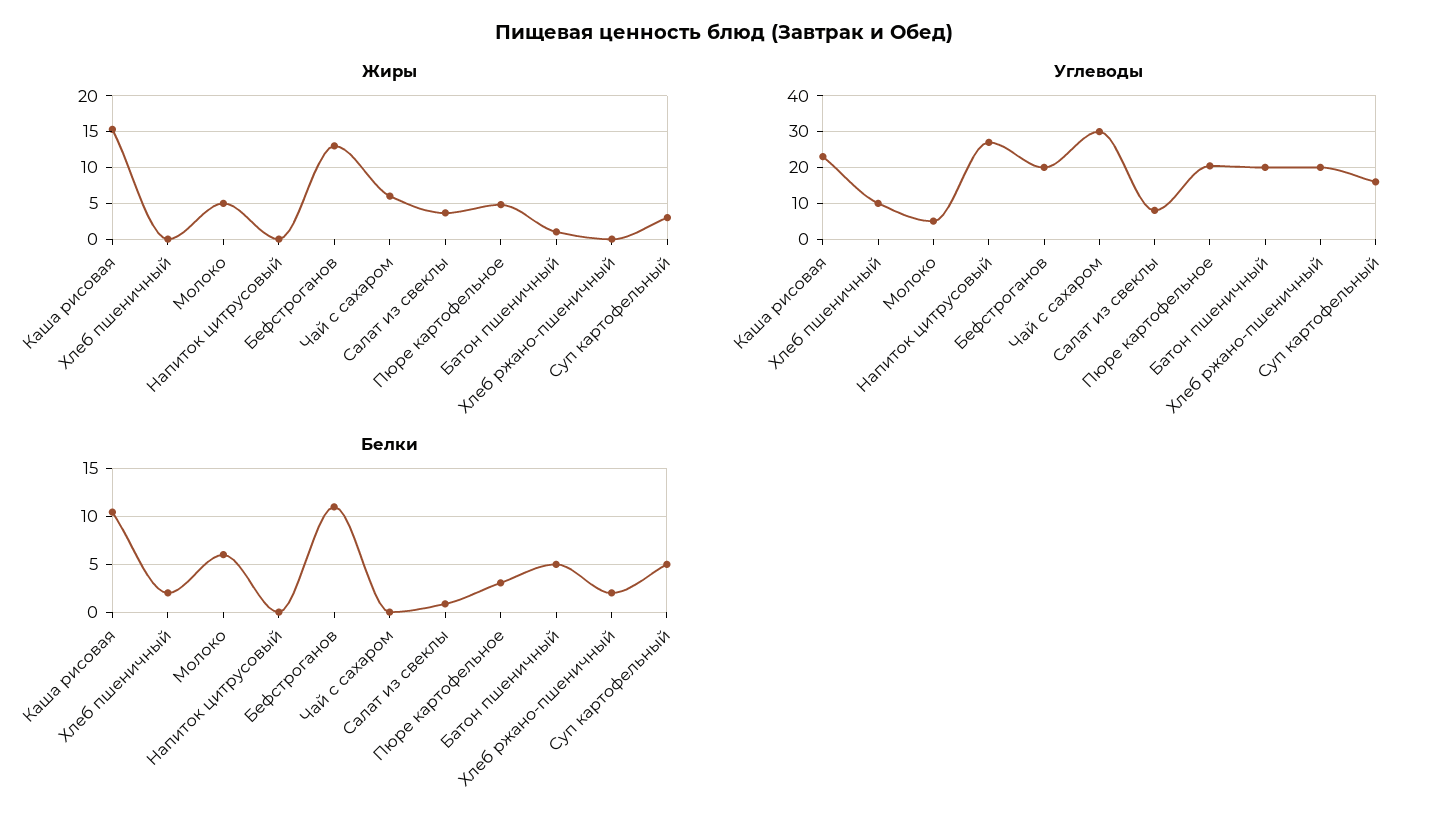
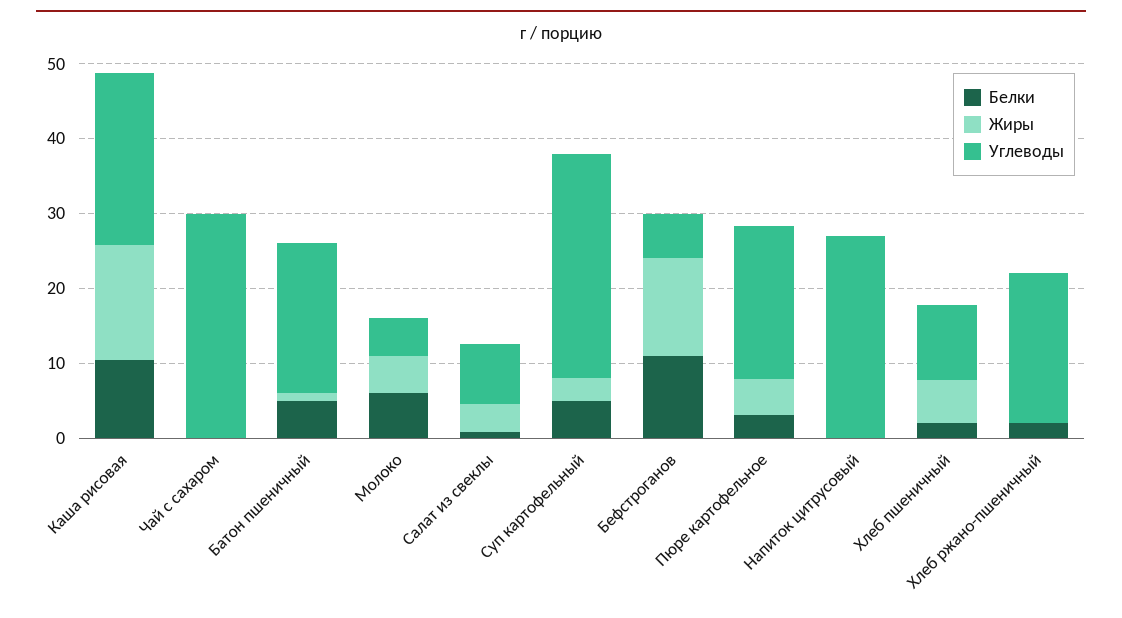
Жиры, Хлеб пшеничный: 0 -> 6
Жиры, Чай с сахаром: 6 -> 0
Углеводы, Бефстроганов: 20 -> 6
Углеводы, Суп картофельный: 16 -> 30

